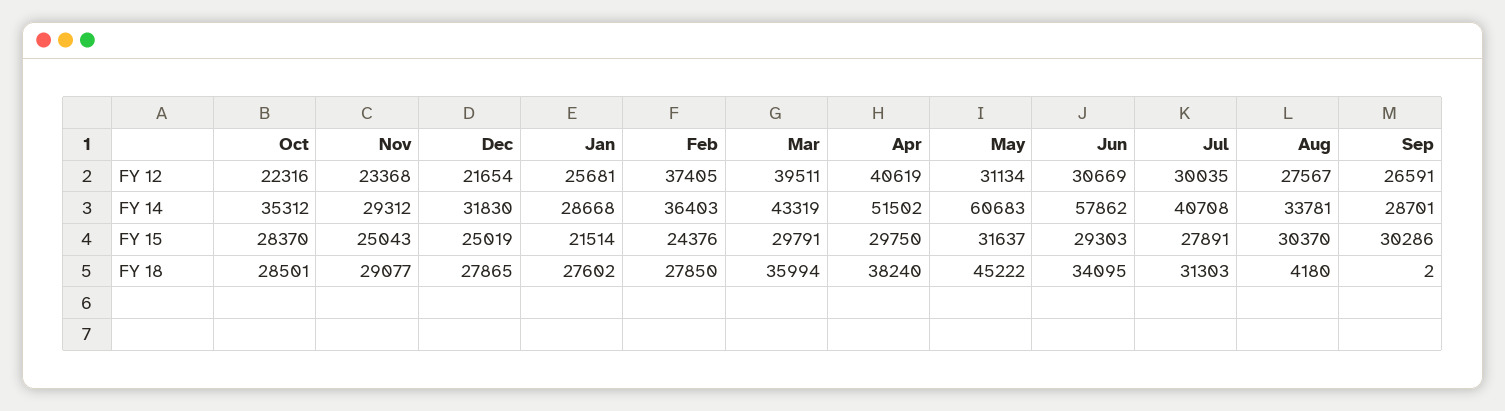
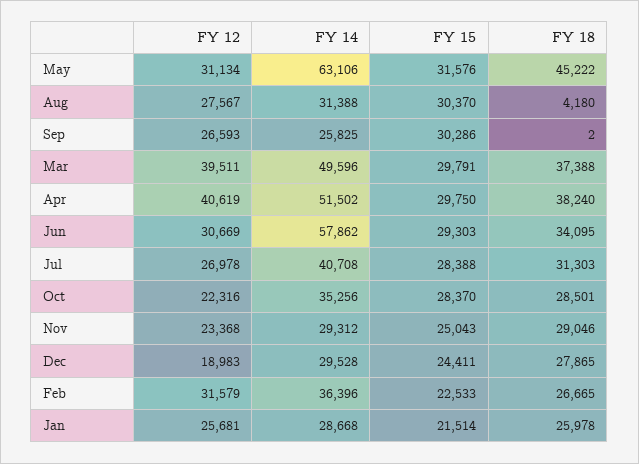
Dec, FY 12: 21654 -> 18983
Feb, FY 12: 37405 -> 31579
Jul, FY 12: 30035 -> 26978
Sep, FY 12: 26591 -> 26593
Oct, FY 14: 35312 -> 35256
Dec, FY 14: 31830 -> 29528
Feb, FY 14: 36403 -> 36396
Mar, FY 14: 43319 -> 49596
May, FY 14: 60683 -> 63106
Aug, FY 14: 33781 -> 31388
Sep, FY 14: 28701 -> 25825
Dec, FY 15: 25019 -> 24411
Feb, FY 15: 24376 -> 22533
May, FY 15: 31637 -> 31576
Jul, FY 15: 27891 -> 28388
Nov, FY 18: 29077 -> 29046
Jan, FY 18: 27602 -> 25978
Feb, FY 18: 27850 -> 26665
Mar, FY 18: 35994 -> 37388

